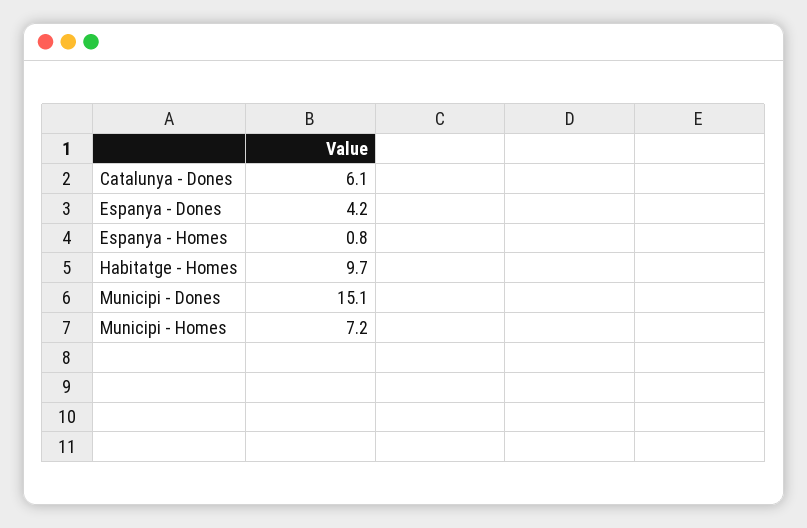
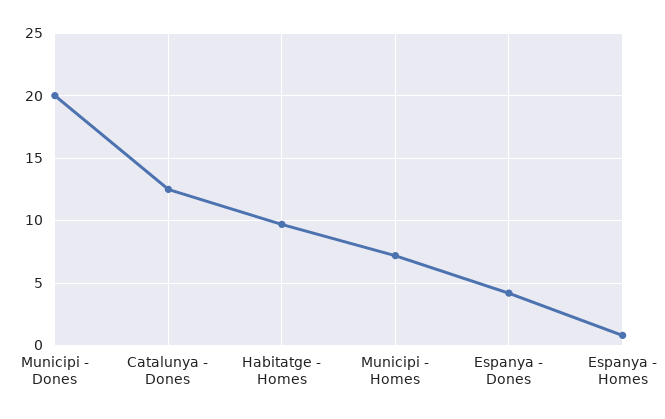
Catalunya - Dones: 6.1 -> 12.5
Municipi - Dones: 15.1 -> 20

